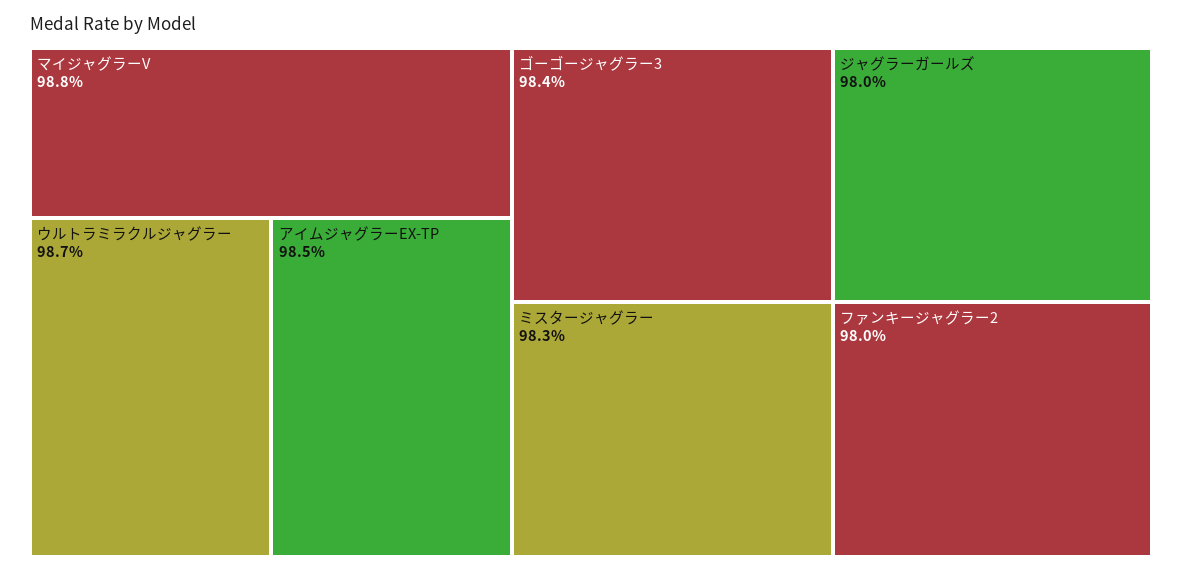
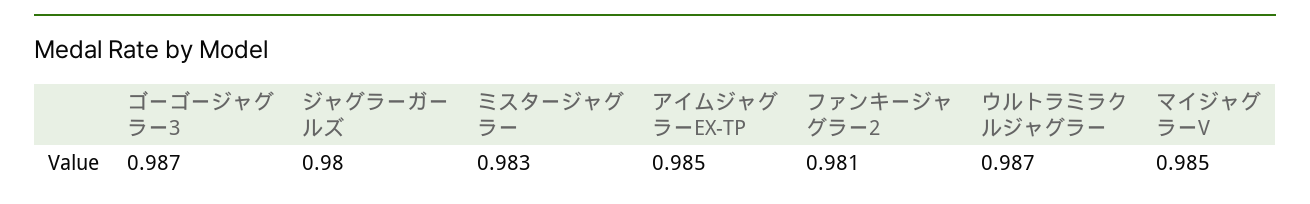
マイジャグラーV: 0.988 -> 0.985
ゴーゴージャグラー3: 0.984 -> 0.987
ファンキージャグラー2: 0.98 -> 0.981

